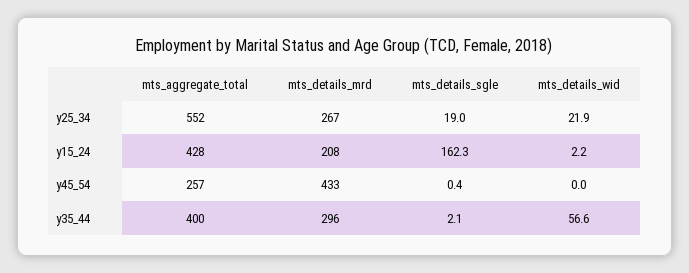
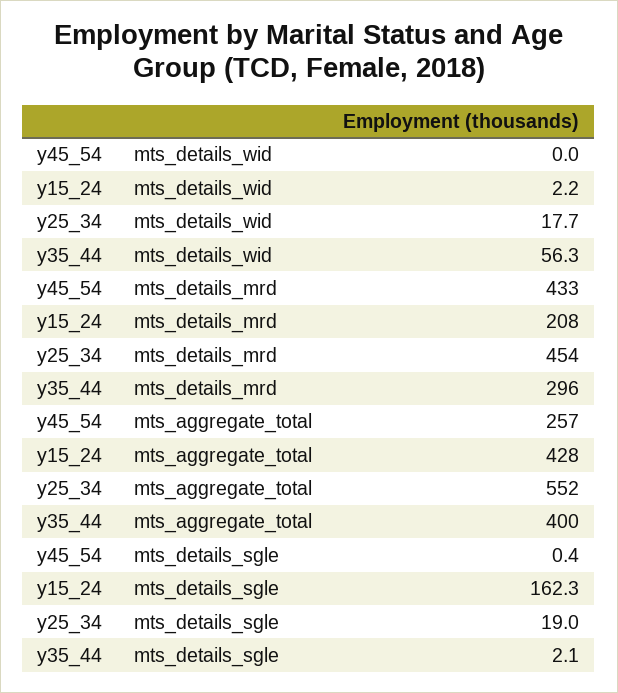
mts_details_mrd, y25_34: 267 -> 454
mts_details_wid, y25_34: 21.9 -> 17.7
mts_details_wid, y35_44: 56.6 -> 56.3

